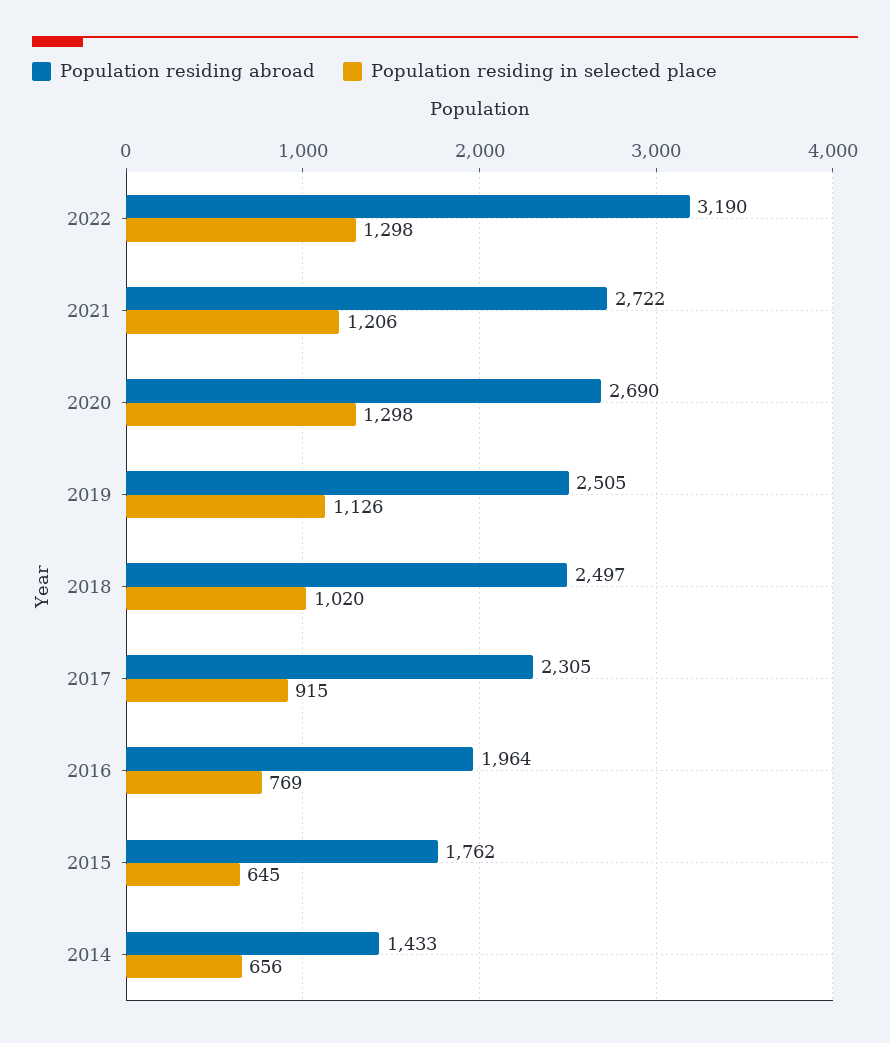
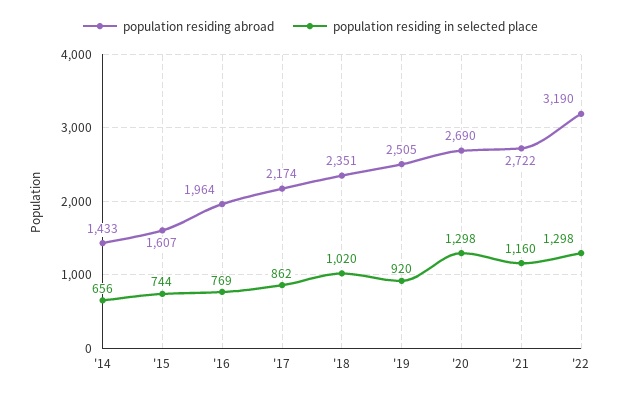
Population residing in selected place, 2021: 1206 -> 1160
Population residing in selected place, 2019: 1126 -> 920
Population residing abroad, 2018: 2497 -> 2351
Population residing abroad, 2017: 2305 -> 2174
Population residing in selected place, 2017: 915 -> 862
Population residing abroad, 2015: 1762 -> 1607
Population residing in selected place, 2015: 645 -> 744

